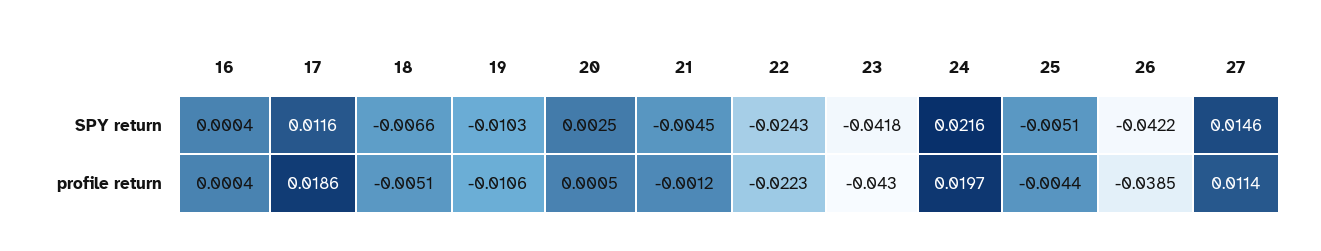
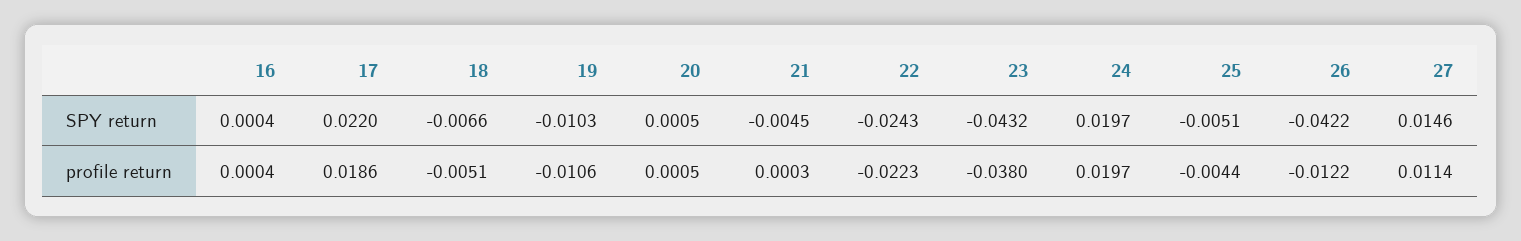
17, SPY return: 0.0116 -> 0.022
20, SPY return: 0.0025 -> 0.0005
23, SPY return: -0.0418 -> -0.0432
24, SPY return: 0.0216 -> 0.0197
21, profile return: -0.0012 -> 0.0003
23, profile return: -0.043 -> -0.038
26, profile return: -0.0385 -> -0.0122

